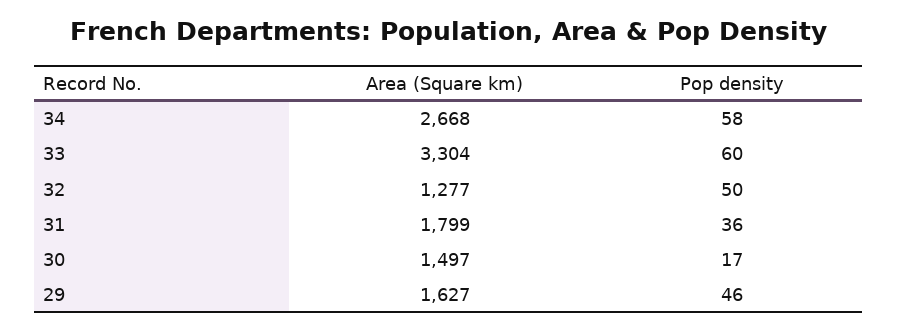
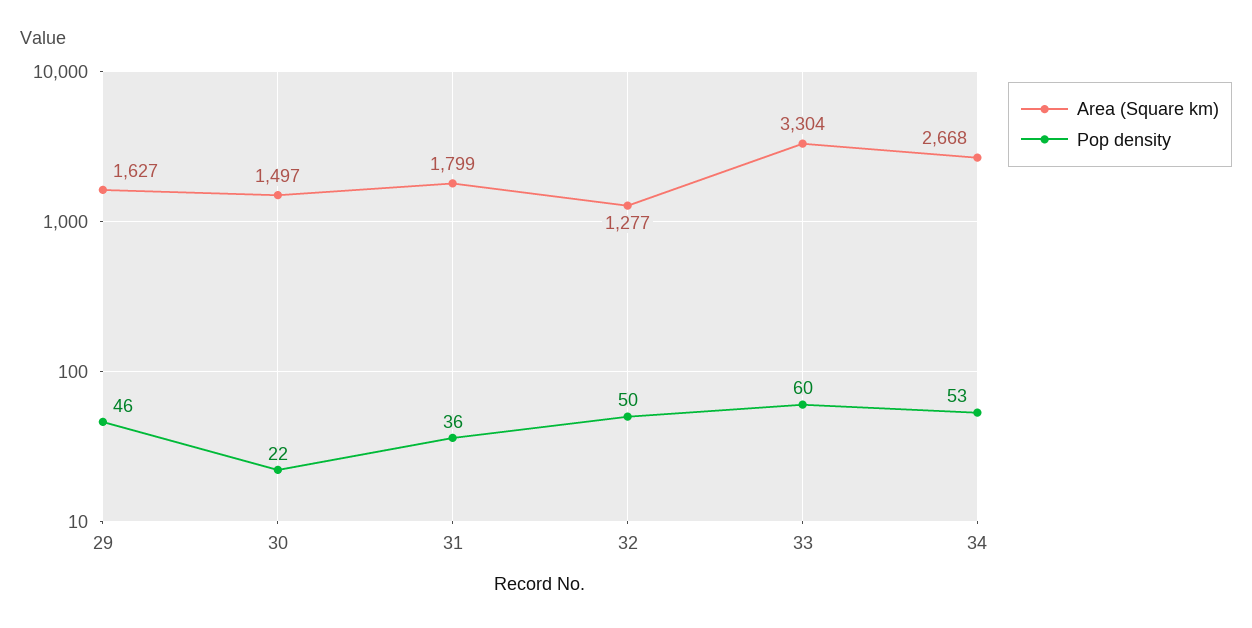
Pop density, 34: 58 -> 53
Pop density, 30: 17 -> 22

